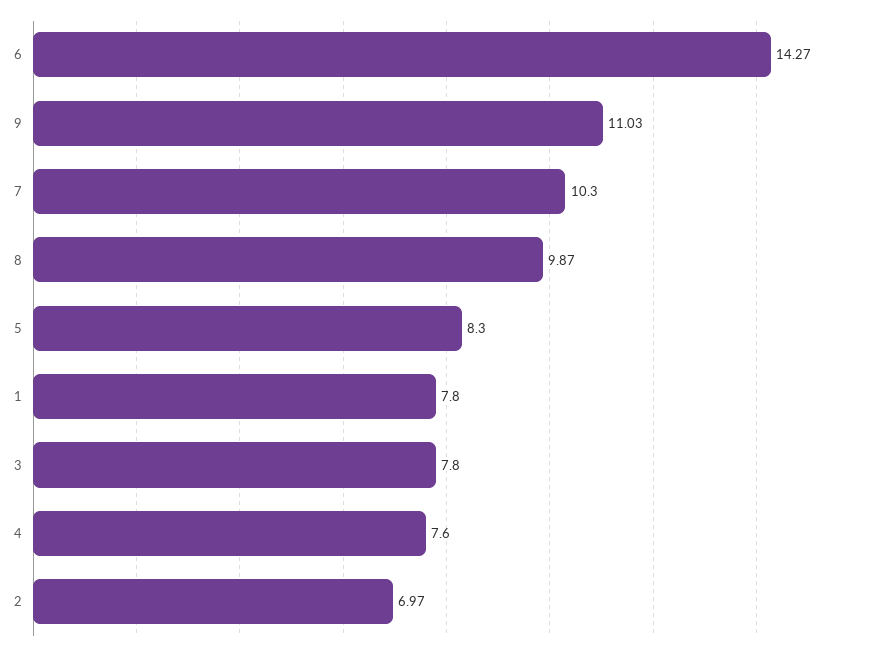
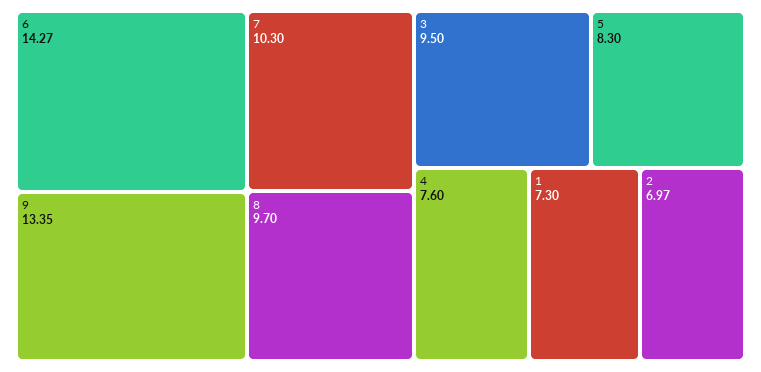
9: 11.03 -> 13.35
8: 9.87 -> 9.7
1: 7.8 -> 7.3
3: 7.8 -> 9.5

